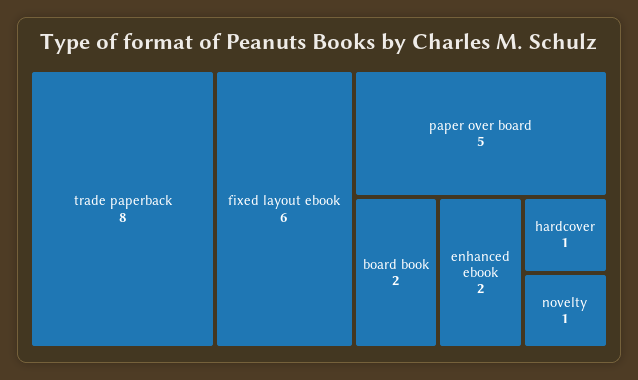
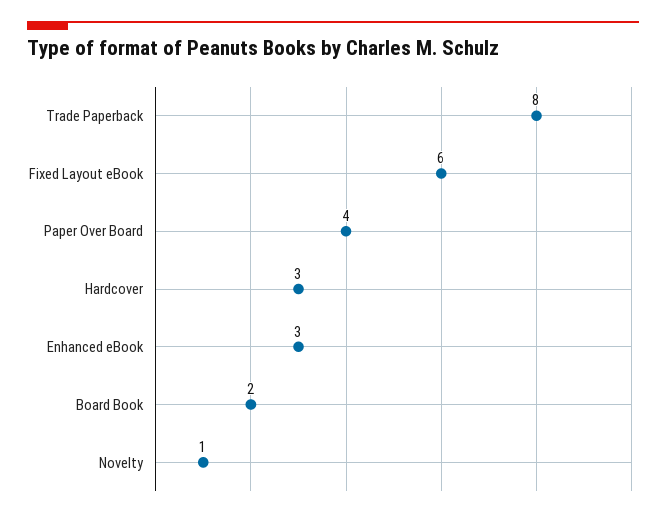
paper over board: 5 -> 4
enhanced ebook: 2 -> 3
hardcover: 1 -> 3

